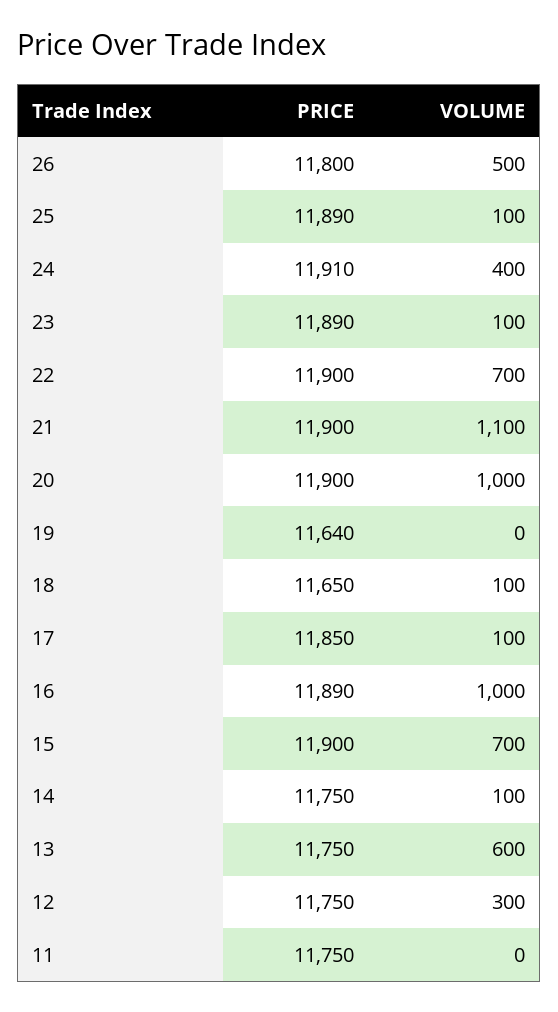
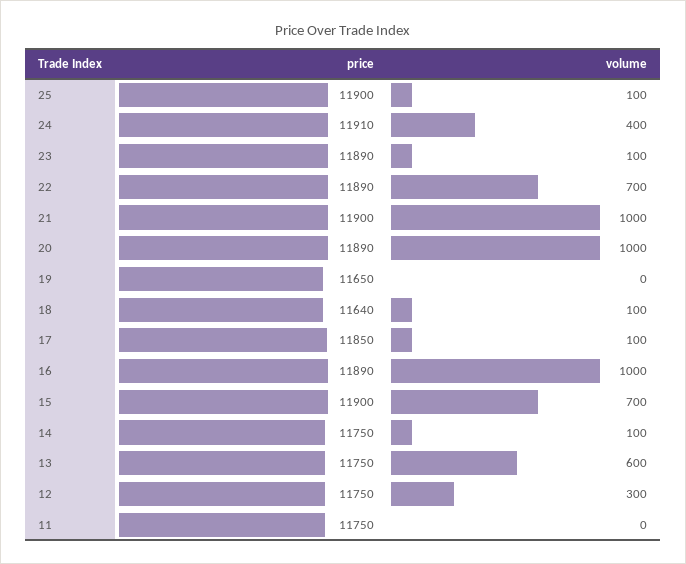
PRICE, 26: 11800 -> none
VOLUME, 26: 500 -> none
PRICE, 25: 11890 -> 11900
PRICE, 22: 11900 -> 11890
VOLUME, 21: 1100 -> 1000
PRICE, 20: 11900 -> 11890
PRICE, 19: 11640 -> 11650
PRICE, 18: 11650 -> 11640

